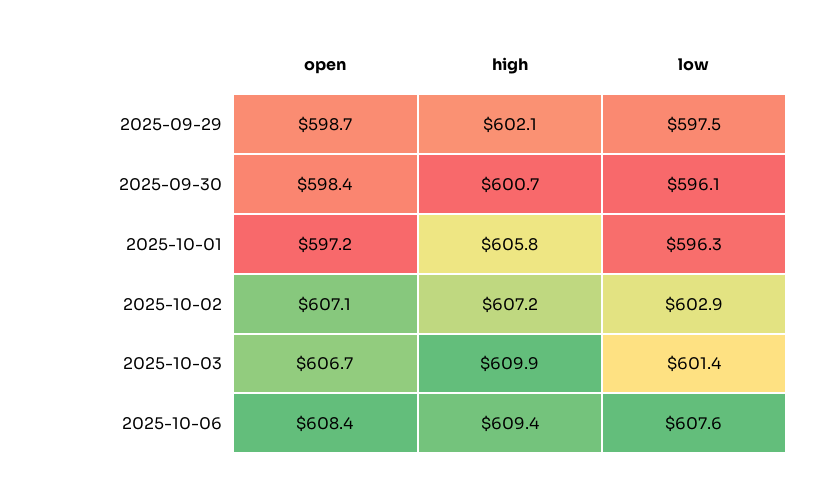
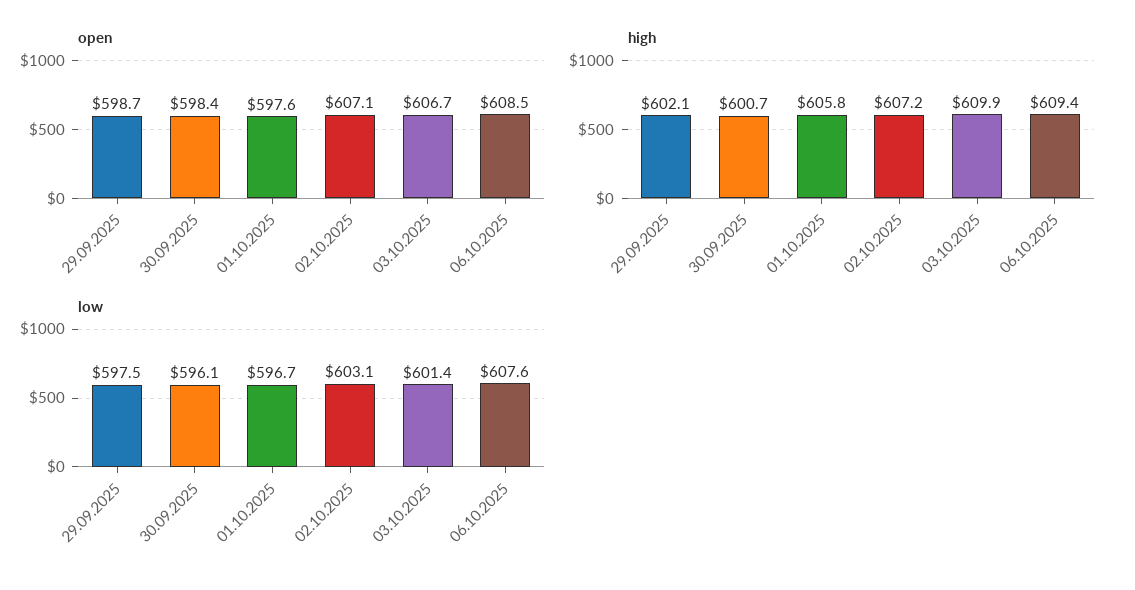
open, 2025-10-01: 597.2 -> 597.6
low, 2025-10-01: 596.3 -> 596.7
low, 2025-10-02: 602.9 -> 603.1
open, 2025-10-06: 608.4 -> 608.5

